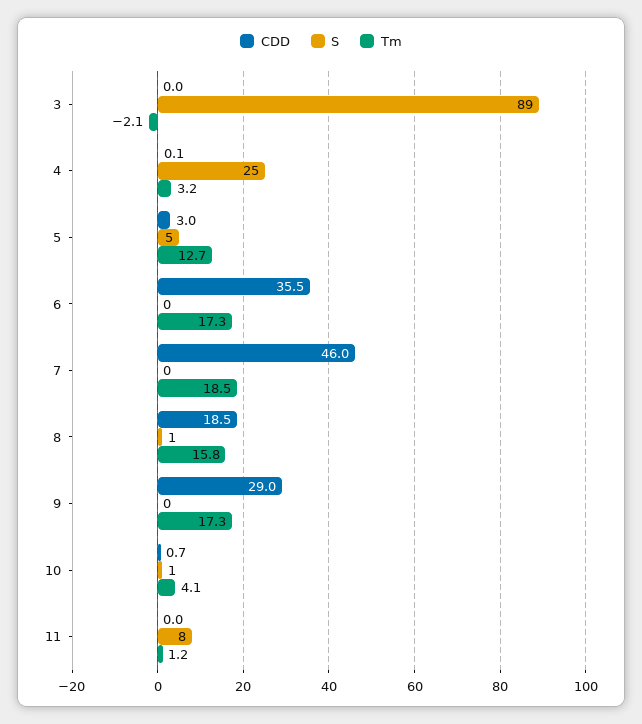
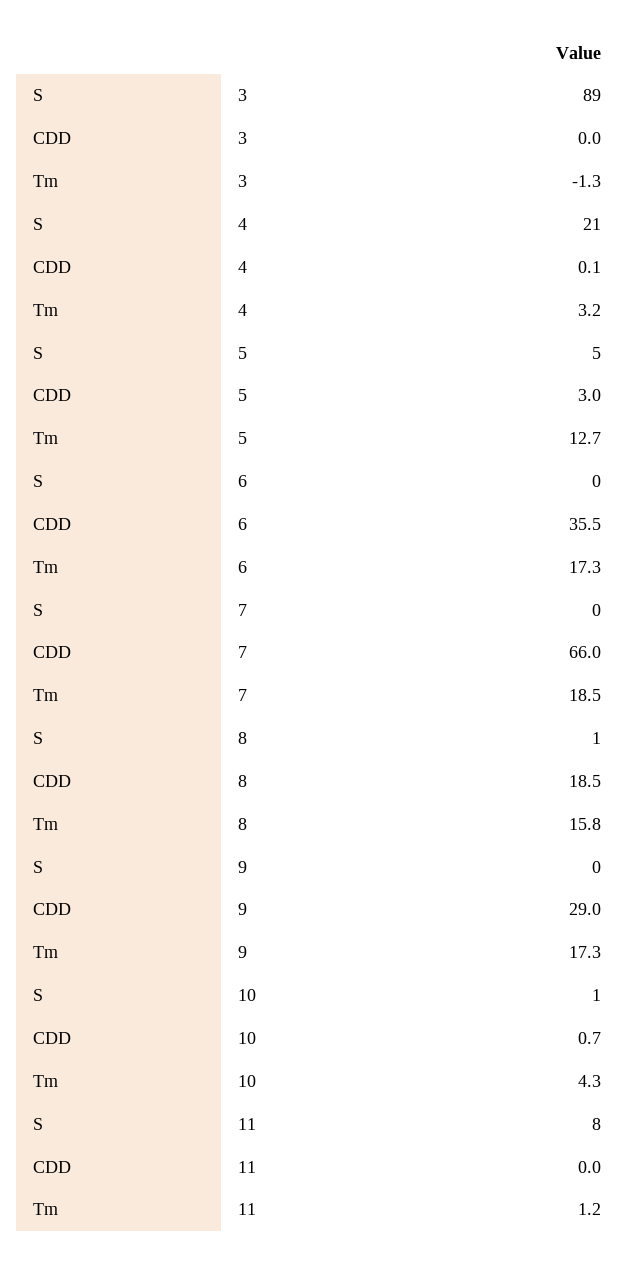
Tm, 3: -2.1 -> -1.3
S, 4: 25 -> 21
CDD, 7: 46 -> 66
Tm, 10: 4.1 -> 4.3

